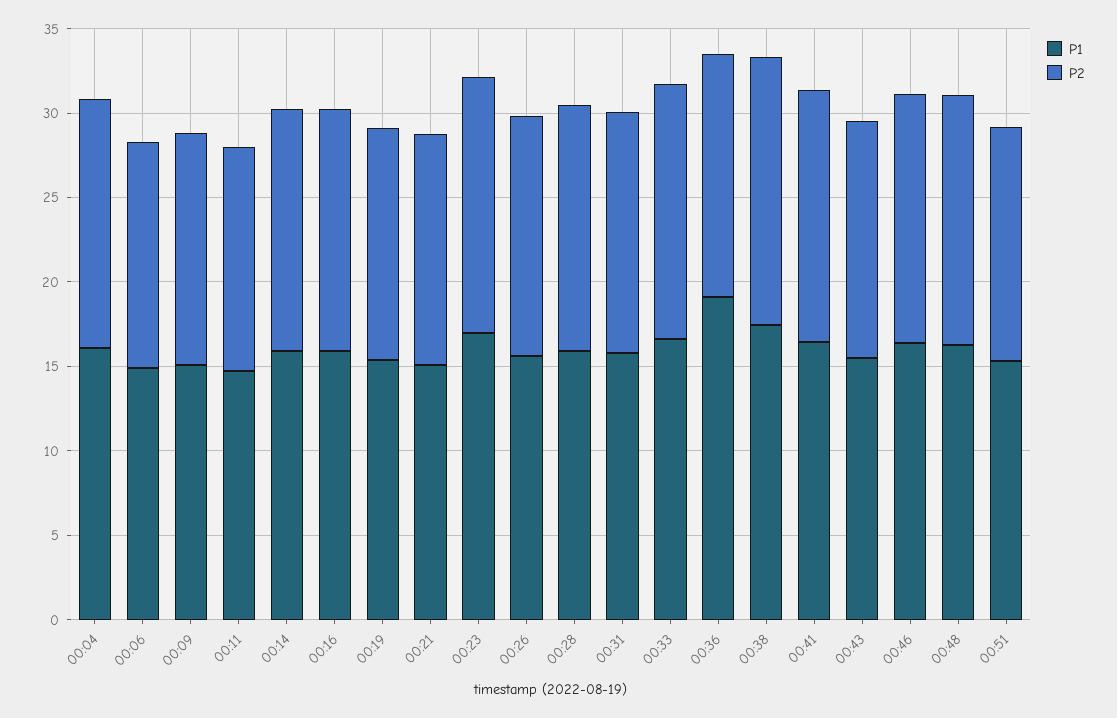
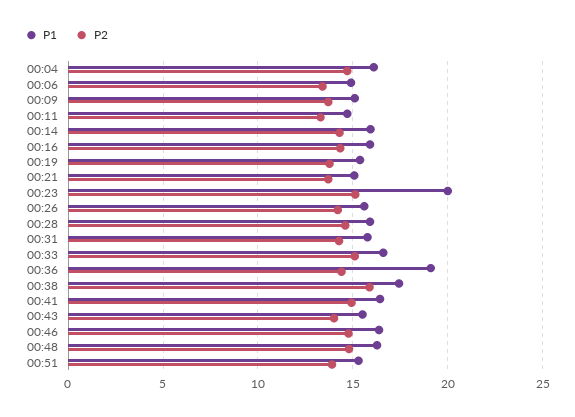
P1, 00:23: 17 -> 20

